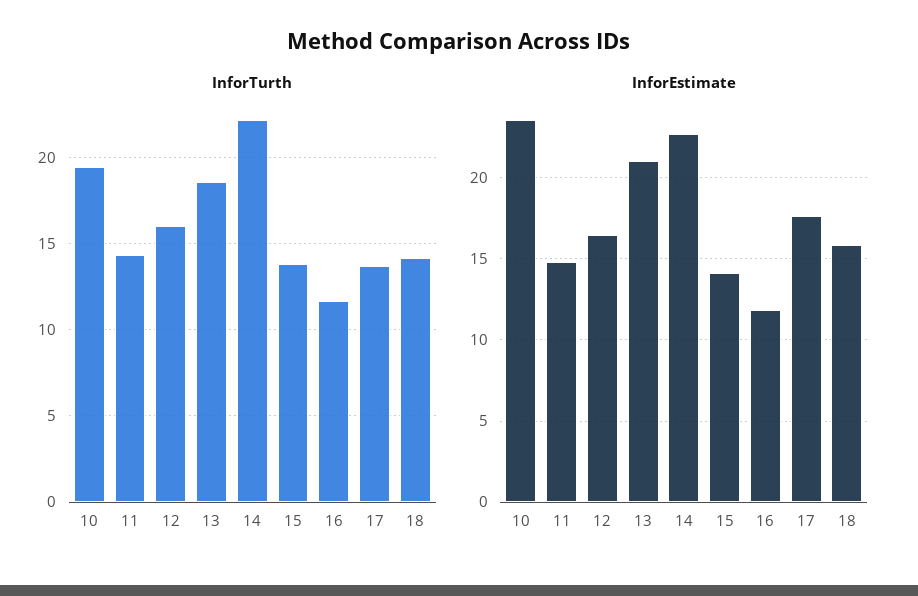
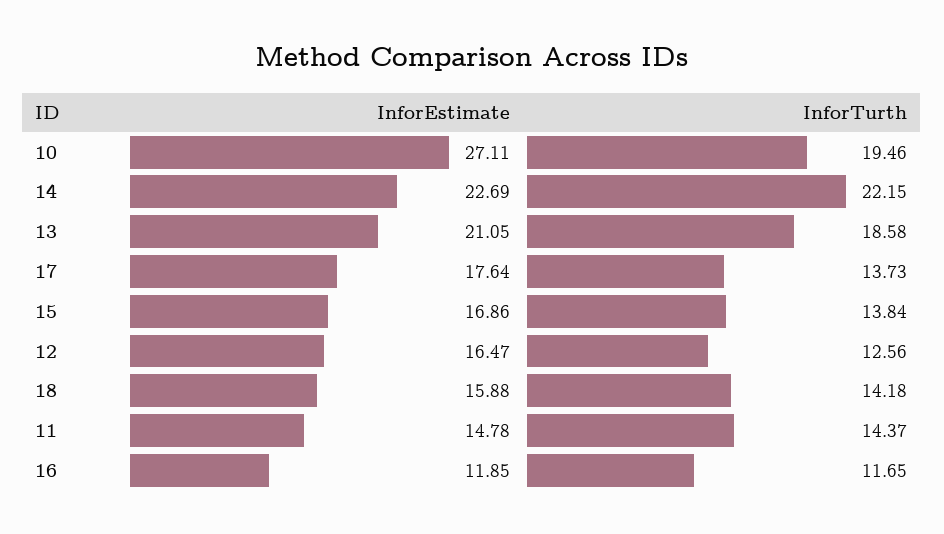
InforTurth, 12: 16 -> 12.56
InforEstimate, 10: 23.5 -> 27.11
InforEstimate, 15: 14 -> 16.86

